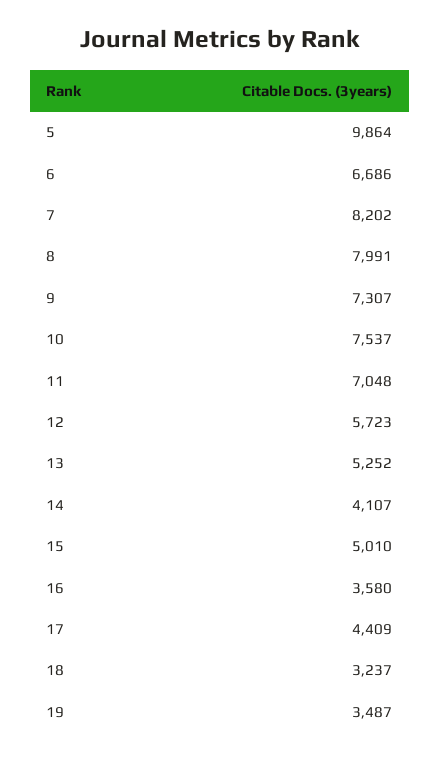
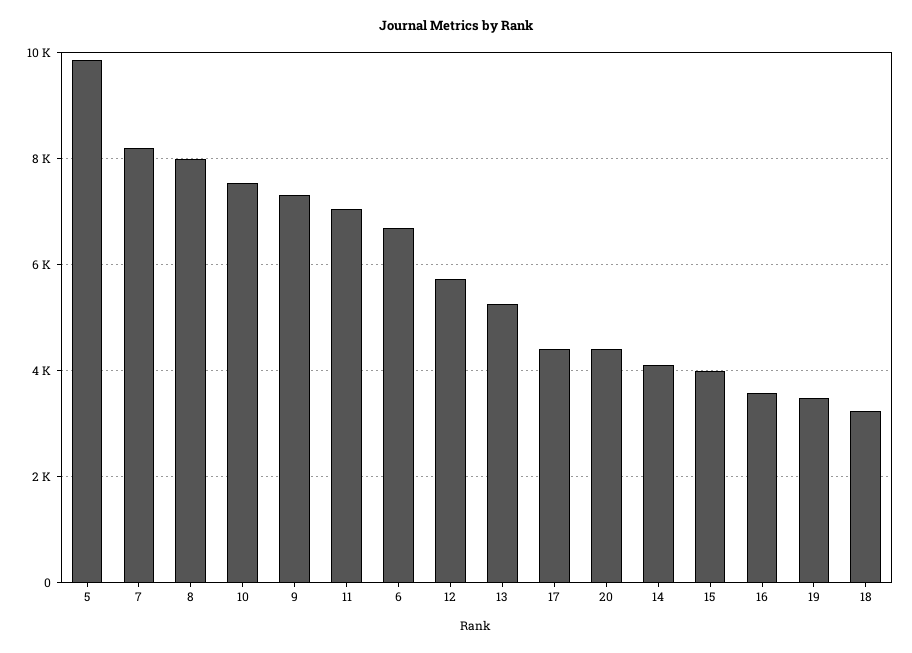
15: 5010 -> 4000
20: none -> 4400

